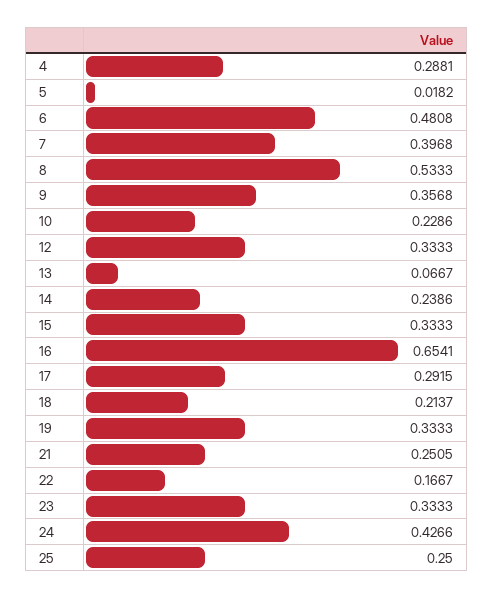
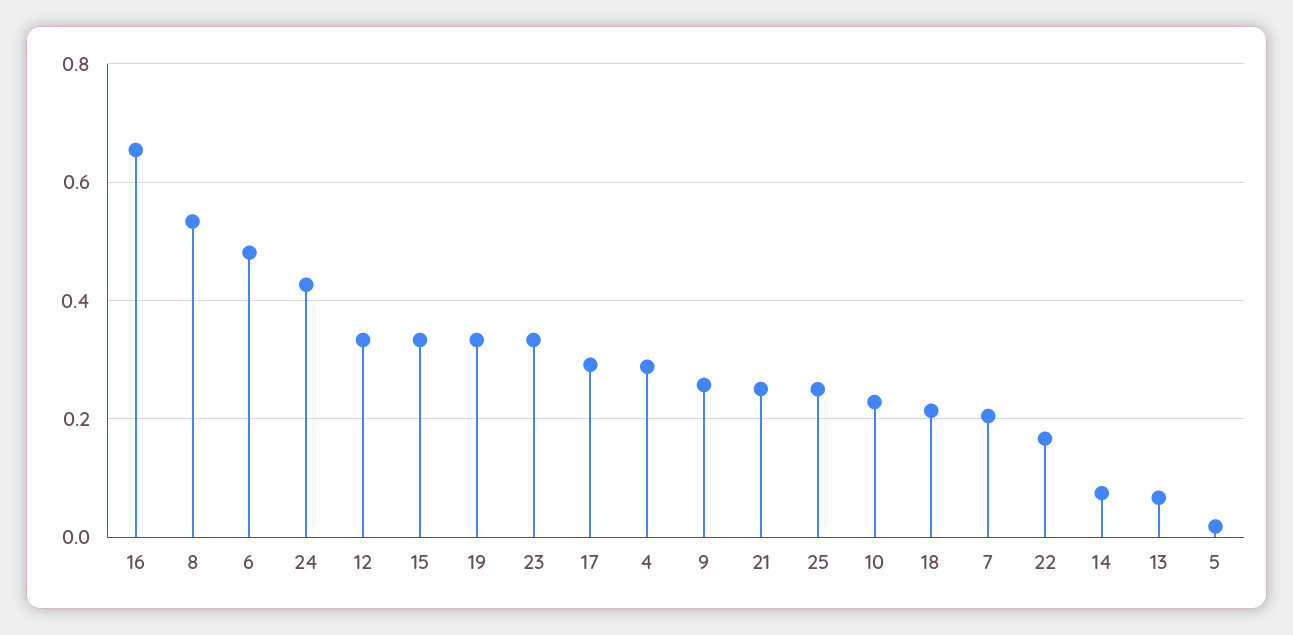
7: 0.3968 -> 0.2
9: 0.3568 -> 0.26
14: 0.2386 -> 0.08

